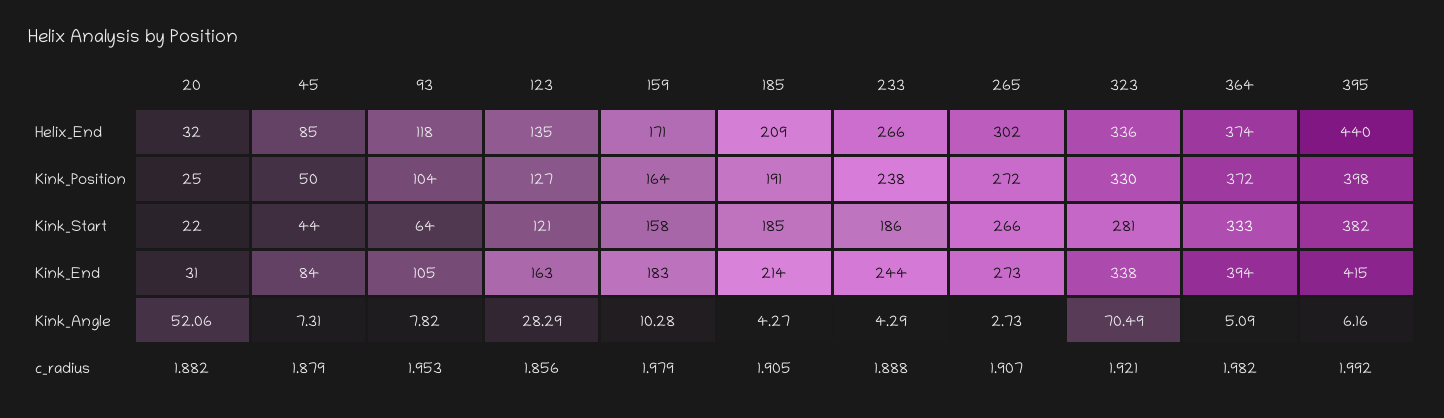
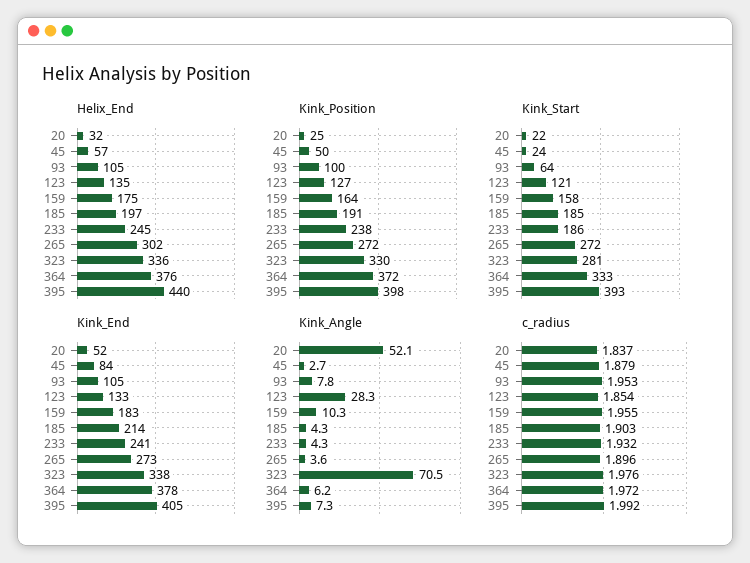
Helix_End, 45: 85 -> 57
Helix_End, 93: 118 -> 105
Helix_End, 159: 171 -> 175
Helix_End, 185: 209 -> 197
Helix_End, 233: 266 -> 245
Helix_End, 364: 374 -> 376
Kink_Position, 93: 104 -> 100
Kink_Start, 45: 44 -> 24
Kink_Start, 265: 266 -> 272
Kink_Start, 395: 382 -> 393
Kink_End, 20: 31 -> 52
Kink_End, 123: 163 -> 133
Kink_End, 233: 244 -> 241
Kink_End, 364: 394 -> 378
Kink_End, 395: 415 -> 405
Kink_Angle, 45: 7.31 -> 2.7
Kink_Angle, 265: 2.73 -> 3.6
Kink_Angle, 364: 5.09 -> 6.2
Kink_Angle, 395: 6.16 -> 7.3
c_radius, 20: 1.882 -> 1.837
c_radius, 123: 1.856 -> 1.854
c_radius, 159: 1.979 -> 1.955
c_radius, 185: 1.905 -> 1.903
c_radius, 233: 1.888 -> 1.932
c_radius, 265: 1.907 -> 1.896
c_radius, 323: 1.921 -> 1.976
c_radius, 364: 1.982 -> 1.972

